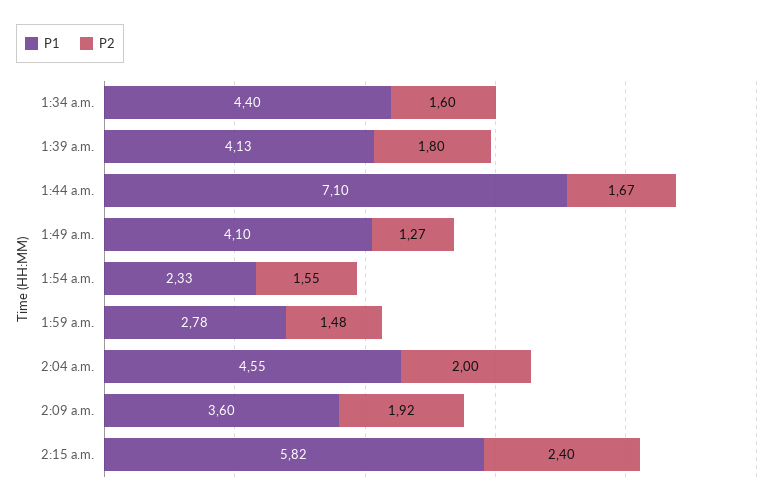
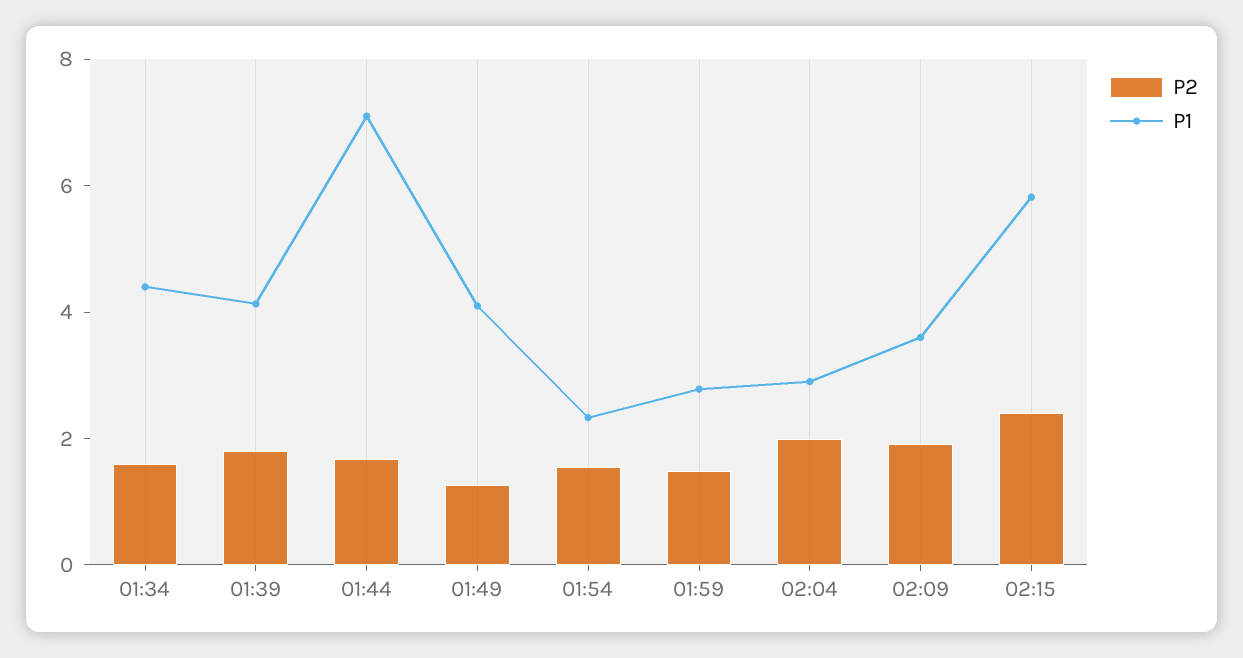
P1, 2:04 a.m.: 4.55 -> 3

